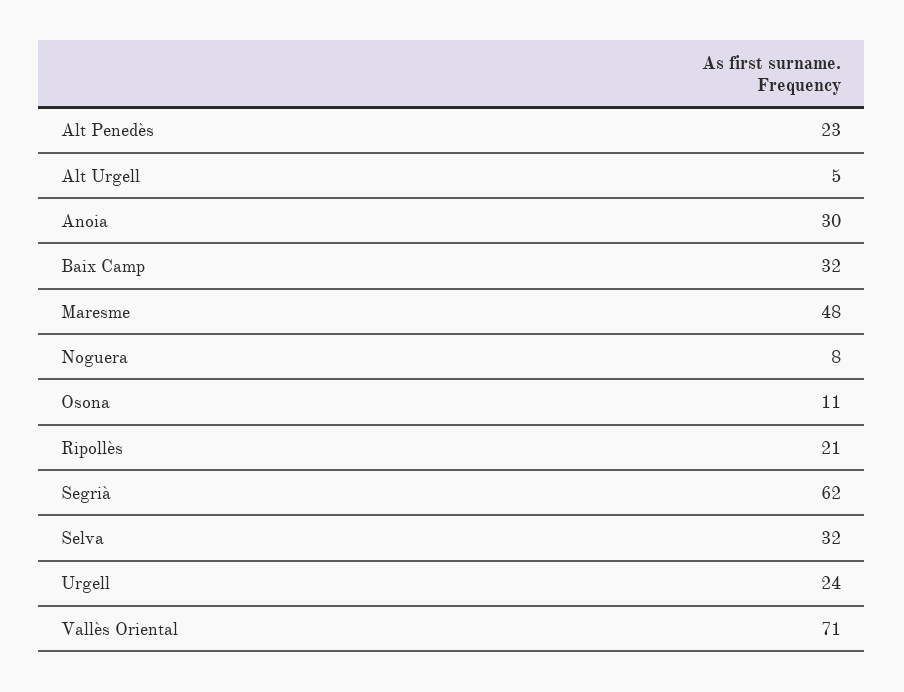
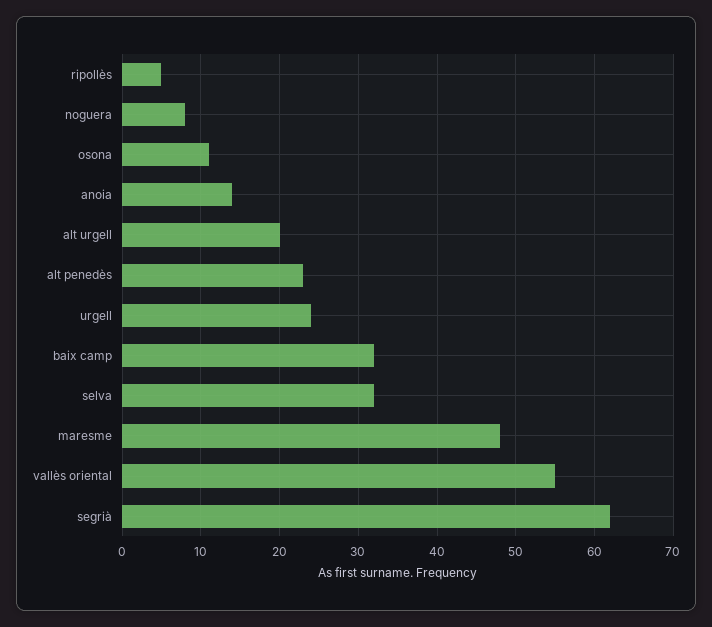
Alt Urgell: 5 -> 20
Anoia: 30 -> 14
Ripollès: 21 -> 5
Vallès Oriental: 71 -> 55

